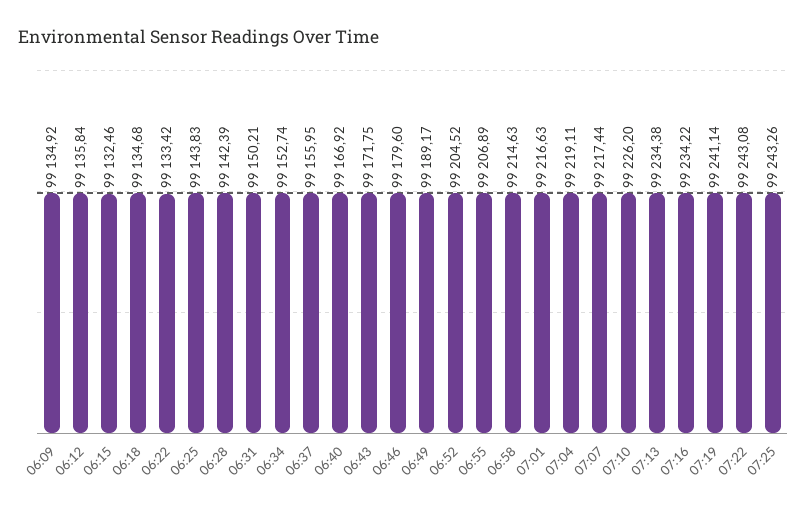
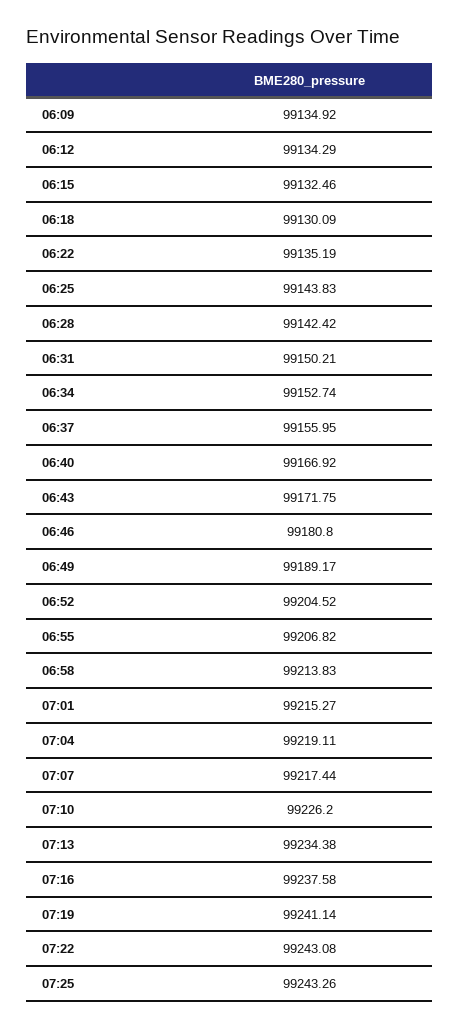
06:12: 99135.84 -> 99134.29
06:18: 99134.68 -> 99130.09
06:22: 99133.42 -> 99135.19
06:28: 99142.39 -> 99142.42
06:46: 99179.6 -> 99180.8
06:55: 99206.89 -> 99206.82
06:58: 99214.63 -> 99213.83
07:01: 99216.63 -> 99215.27
07:16: 99234.22 -> 99237.58

